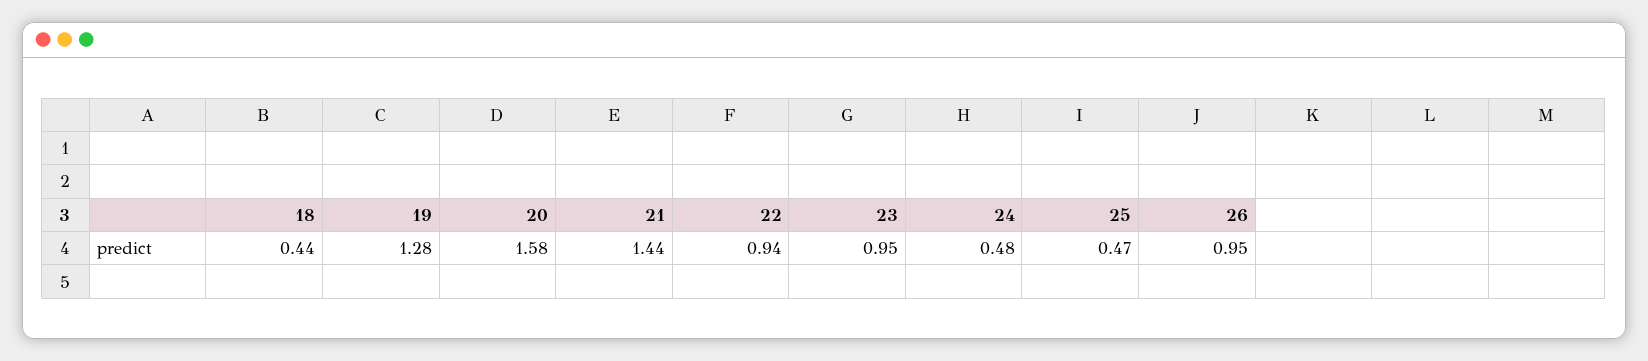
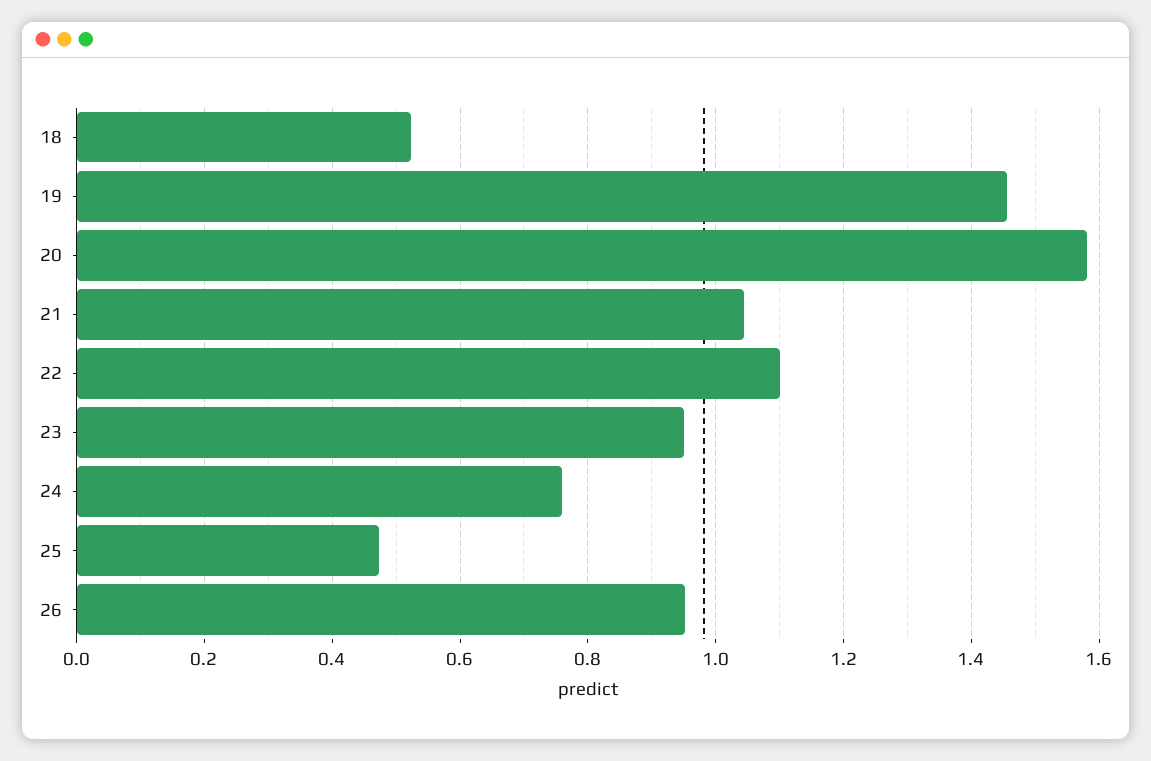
18: 0.44 -> 0.52
19: 1.28 -> 1.46
21: 1.44 -> 1.04
22: 0.94 -> 1.1
24: 0.48 -> 0.76

